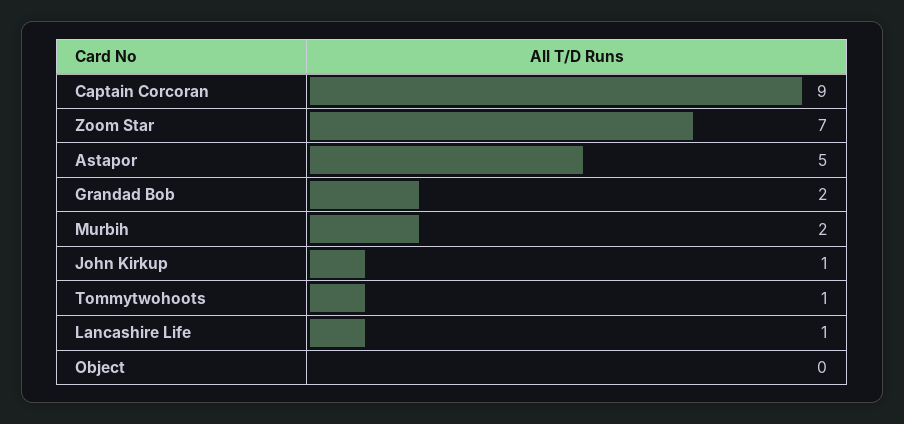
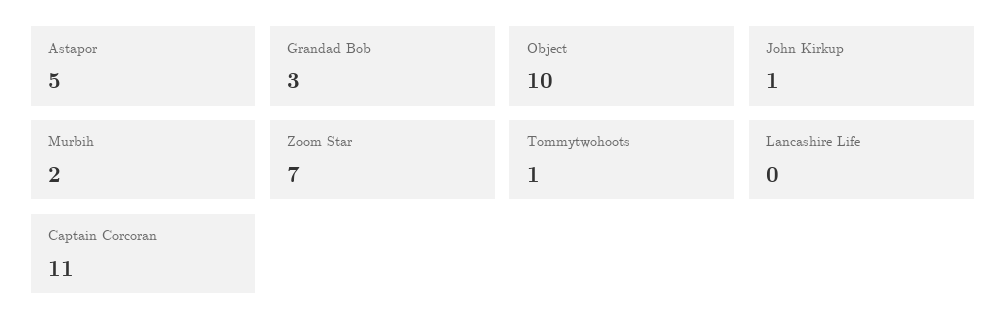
Captain Corcoran: 9 -> 11
Grandad Bob: 2 -> 3
Lancashire Life: 1 -> 0
Object: 0 -> 10

